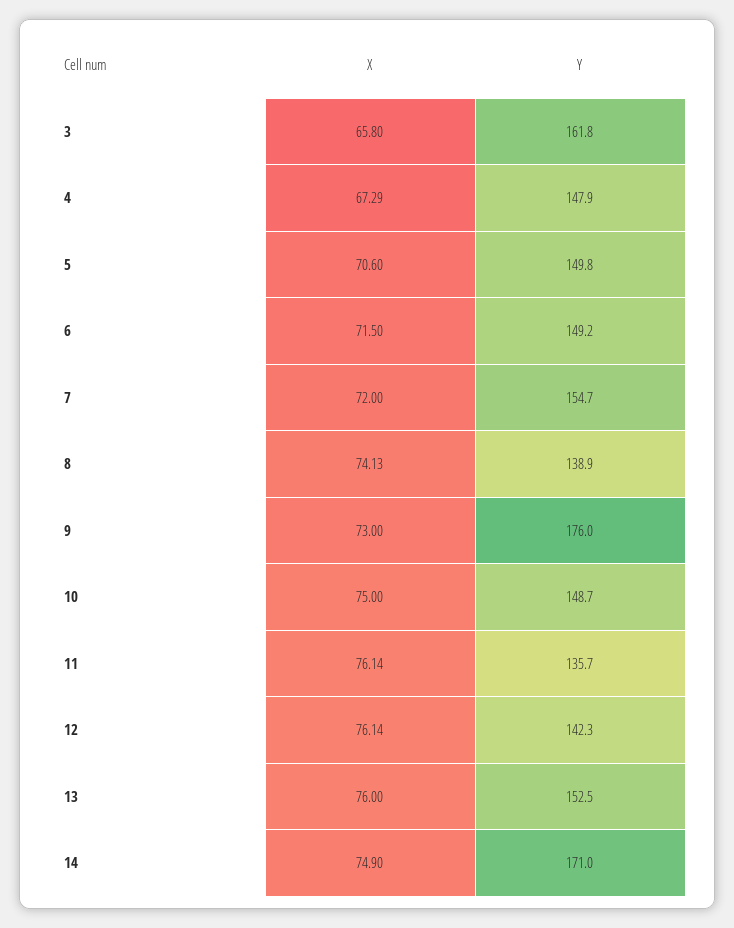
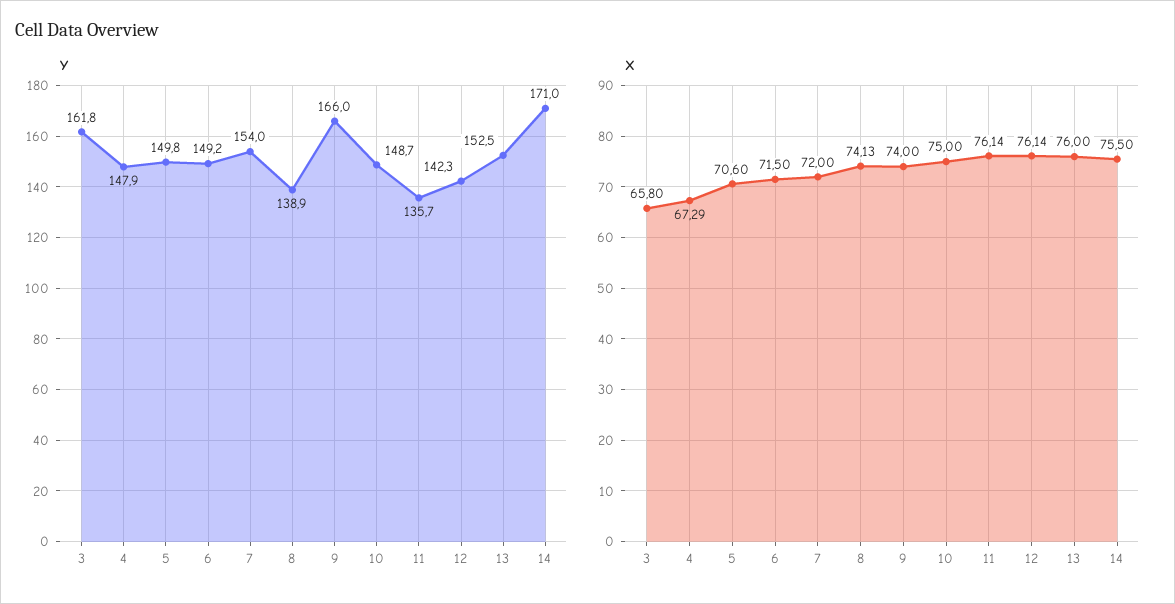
Y, 7: 154.7 -> 154
X, 9: 73 -> 74
Y, 9: 176 -> 166
X, 14: 74.9 -> 75.5

